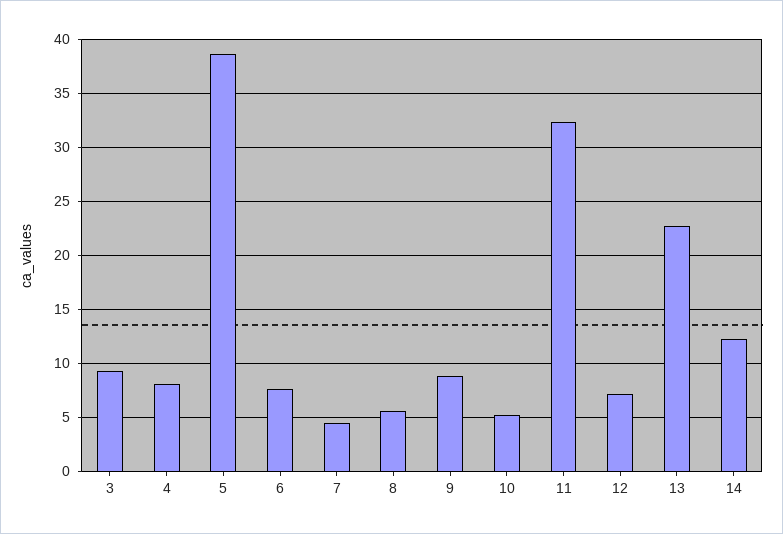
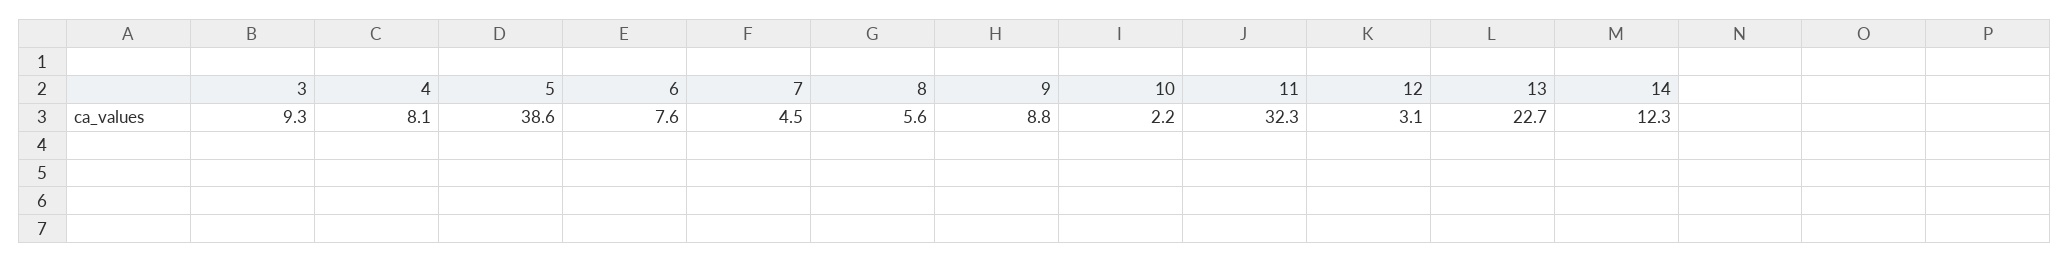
10: 5 -> 2.2
12: 7 -> 3.1

